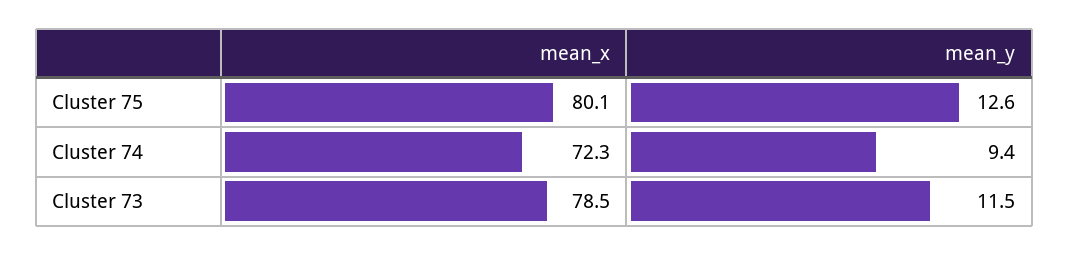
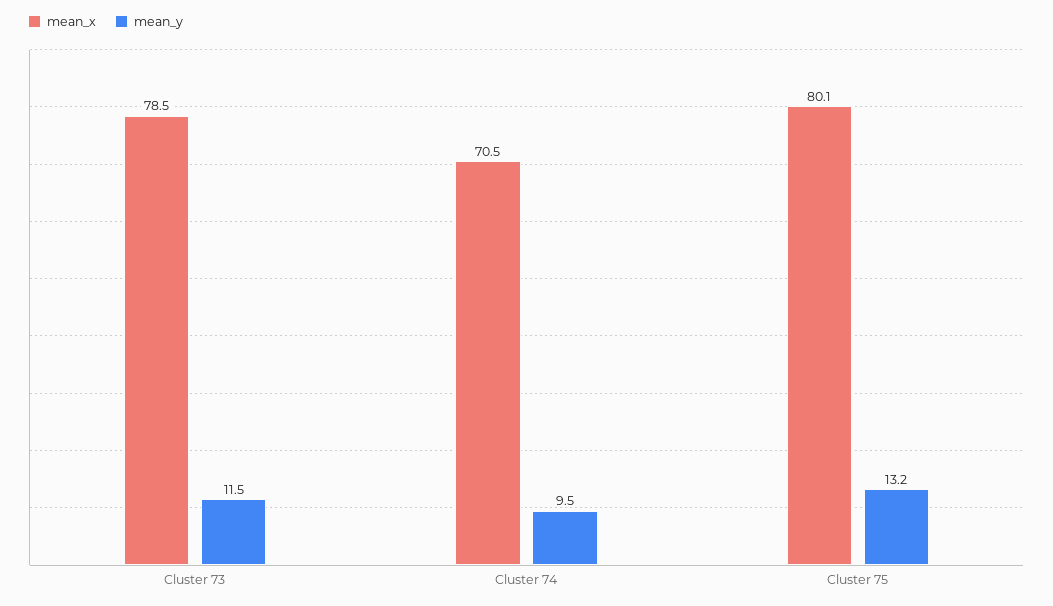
mean_y, Cluster 75: 12.6 -> 13.2
mean_x, Cluster 74: 72.3 -> 70.5
mean_y, Cluster 74: 9.4 -> 9.5

